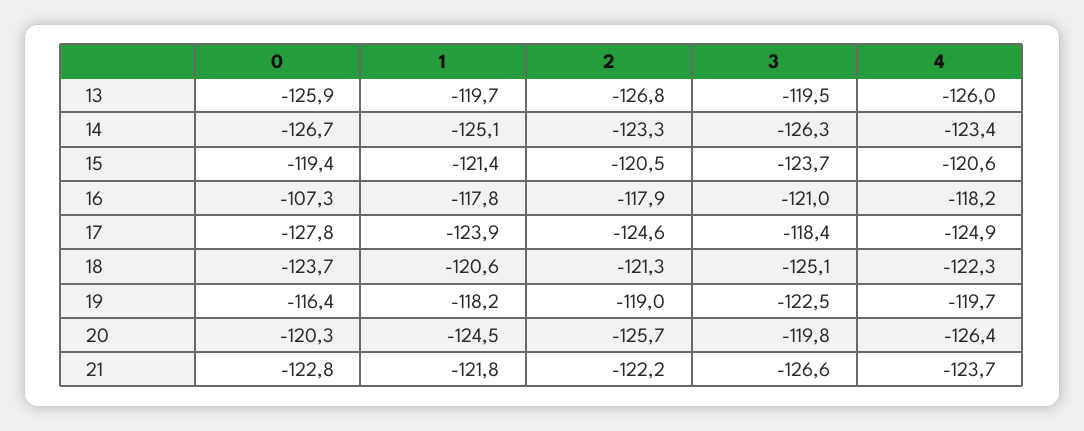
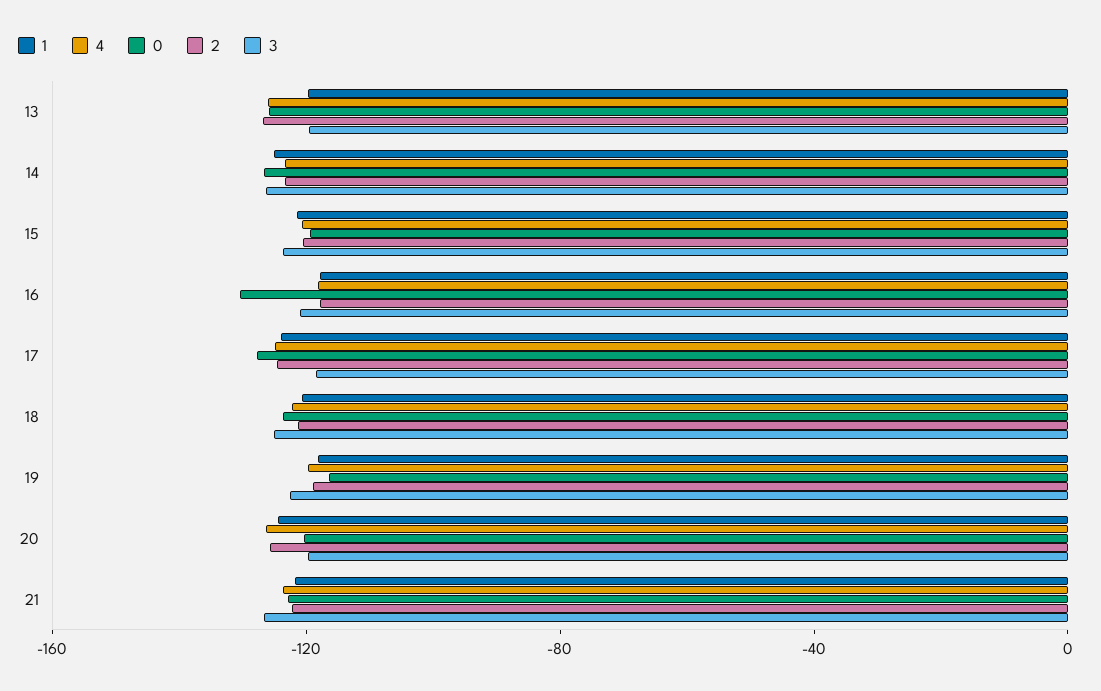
0, 16: -107.3 -> -130

